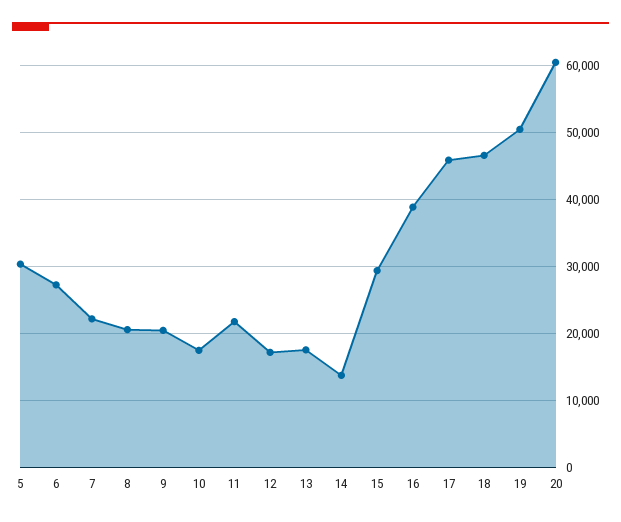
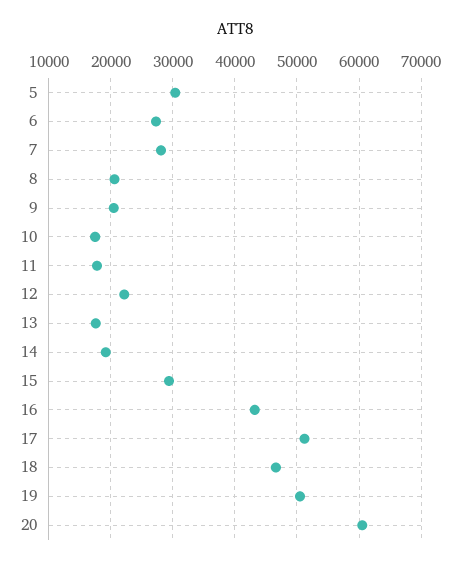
7: 22000 -> 28000
11: 22000 -> 18000
12: 17000 -> 22000
14: 14000 -> 19000
16: 39000 -> 43000
17: 46000 -> 51000

